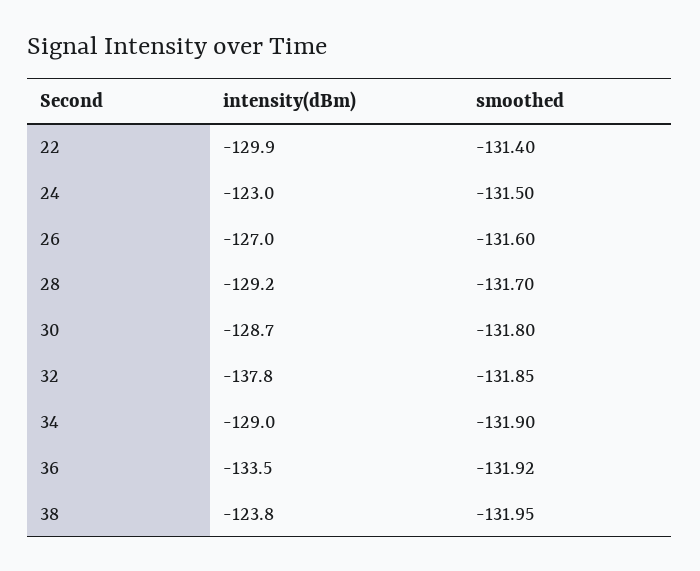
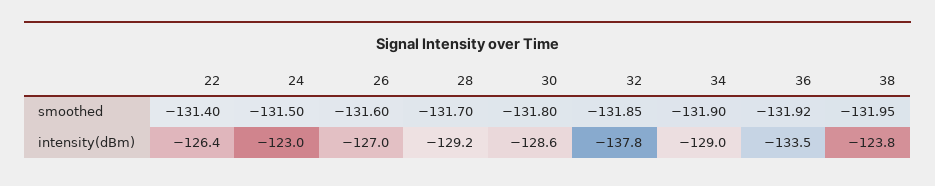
intensity(dBm), 22: -129.9 -> -126.4
intensity(dBm), 30: -128.7 -> -128.6

